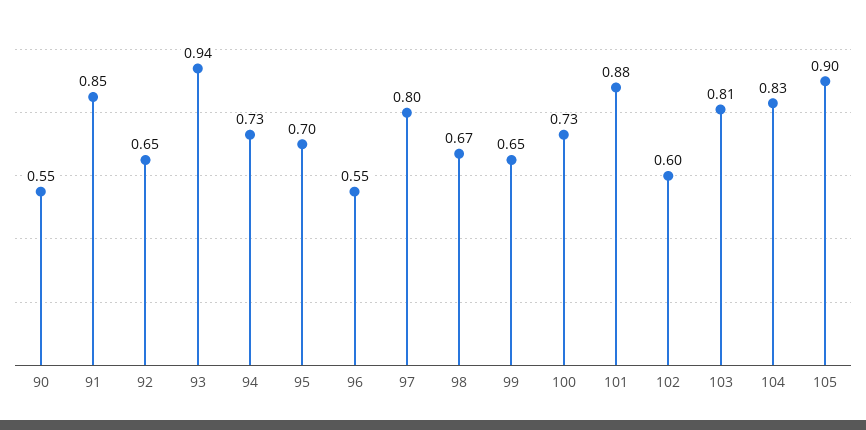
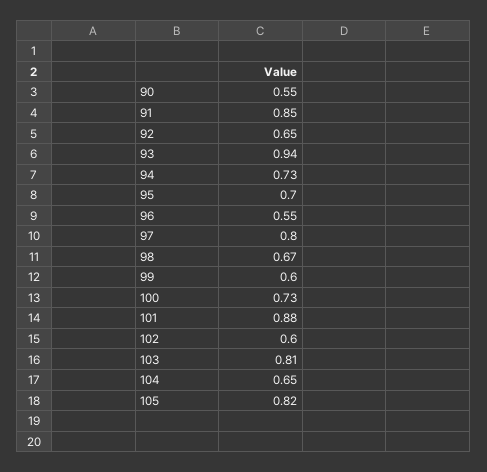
99: 0.65 -> 0.6
104: 0.83 -> 0.65
105: 0.9 -> 0.82

